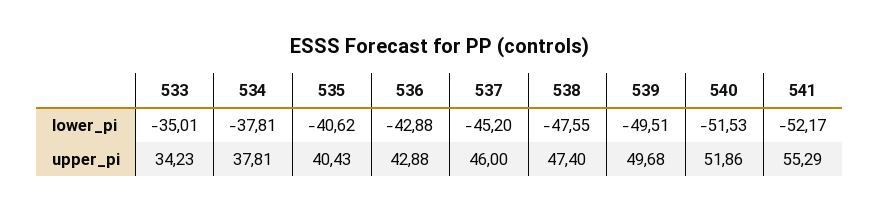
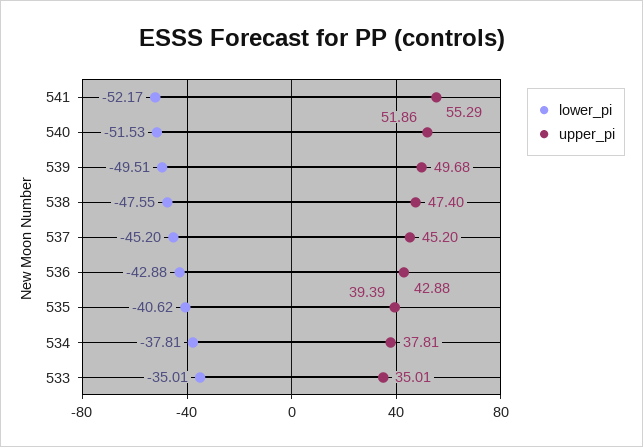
upper_pi, 533: 34.23 -> 35.01
upper_pi, 535: 40.43 -> 39.39
upper_pi, 537: 46 -> 45.2

